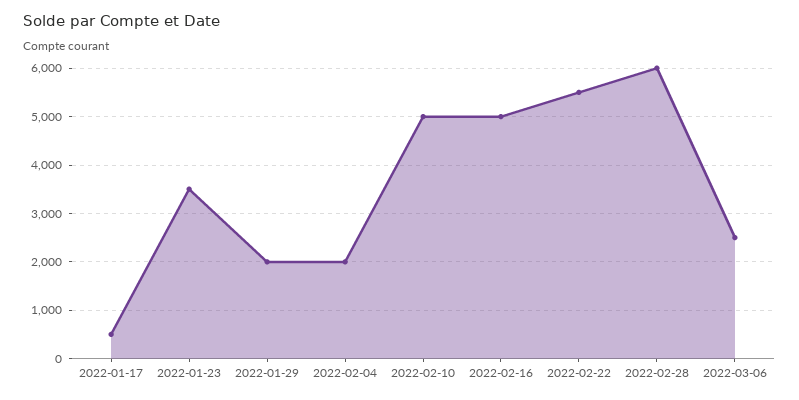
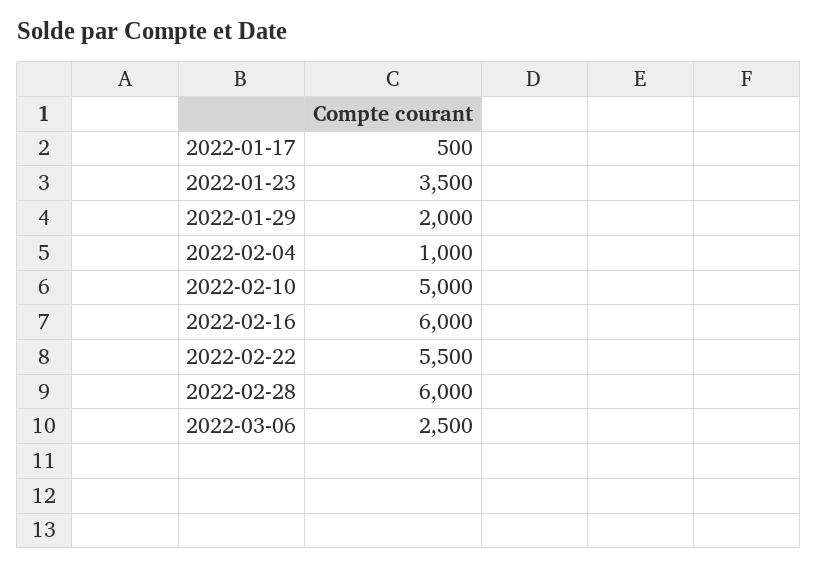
2022-02-04: 2000 -> 1000
2022-02-16: 5000 -> 6000

